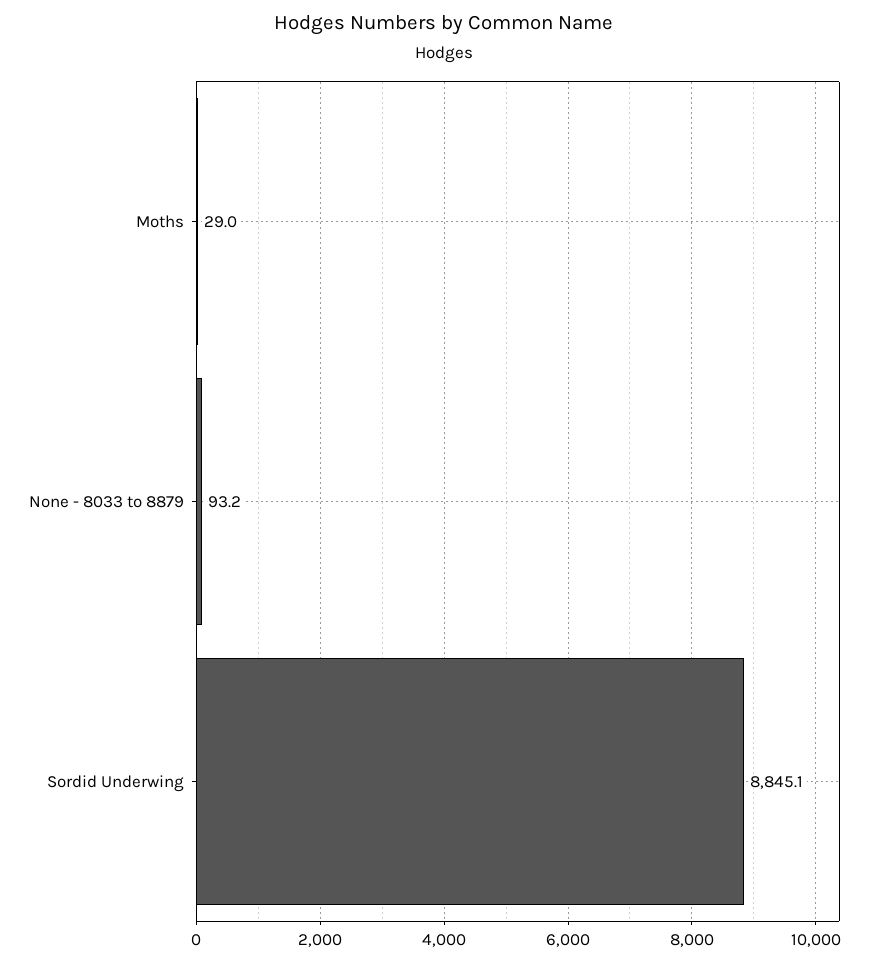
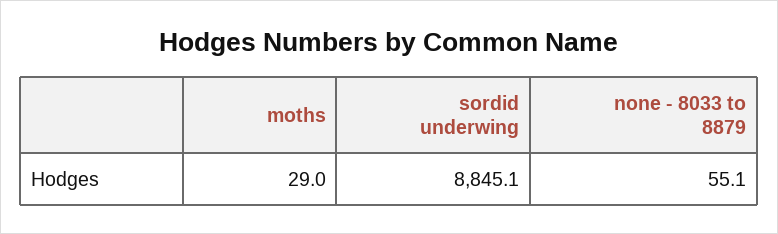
None - 8033 to 8879: 93.2 -> 55.1

